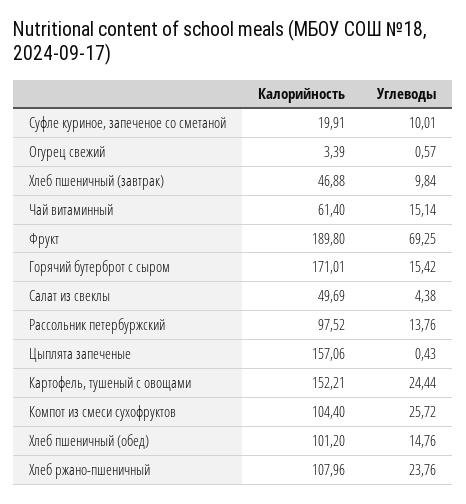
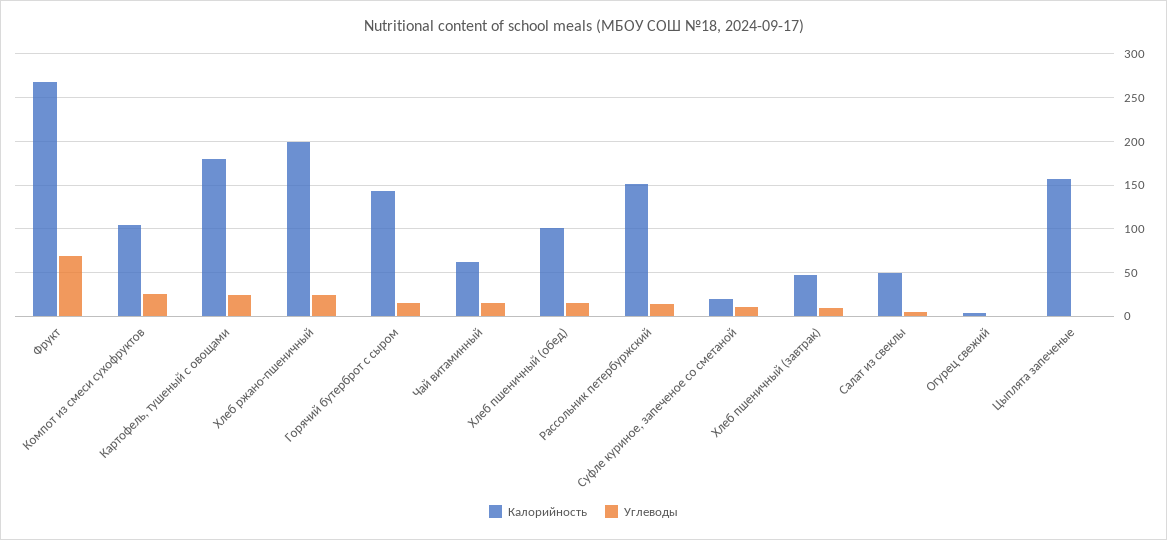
Калорийность, Фрукт: 189.8 -> 270
Калорийность, Горячий бутерброт с сыром: 171.01 -> 140
Калорийность, Рассольник петербуржский: 97.52 -> 150
Калорийность, Картофель, тушеный с овощами: 152.21 -> 180
Калорийность, Хлеб ржано-пшеничный: 107.96 -> 200

